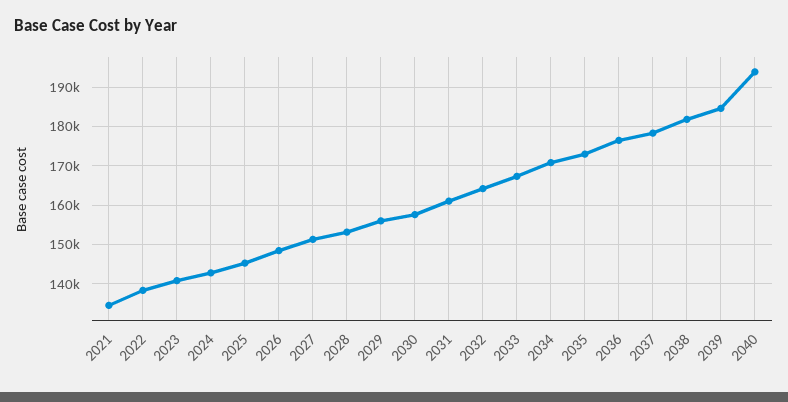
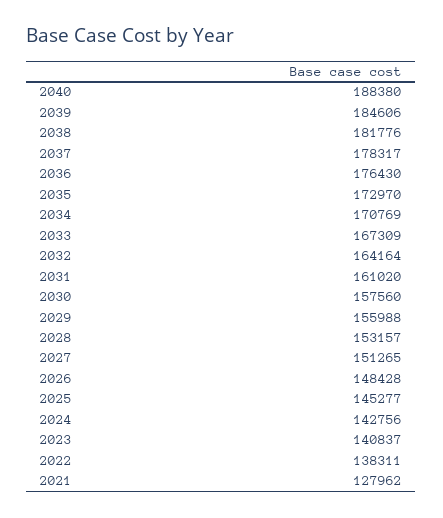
2021: 134000 -> 127962
2040: 194000 -> 188380

